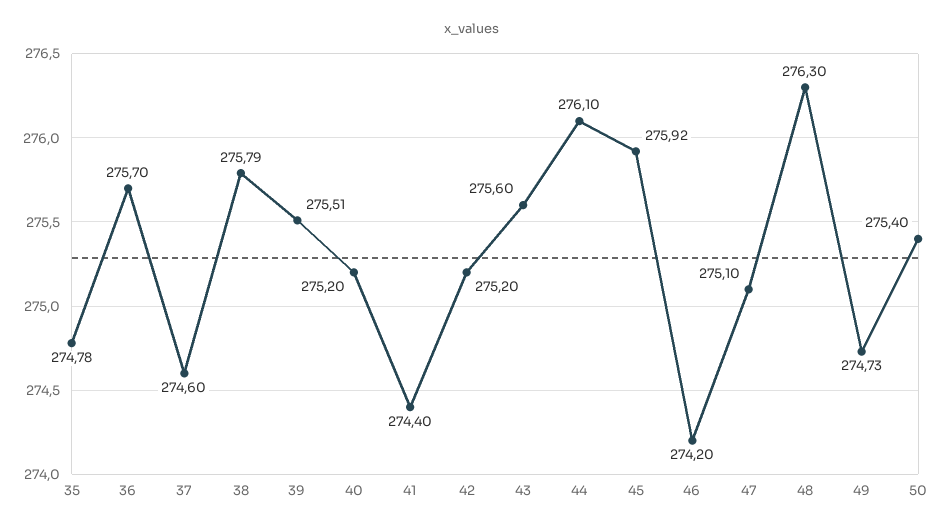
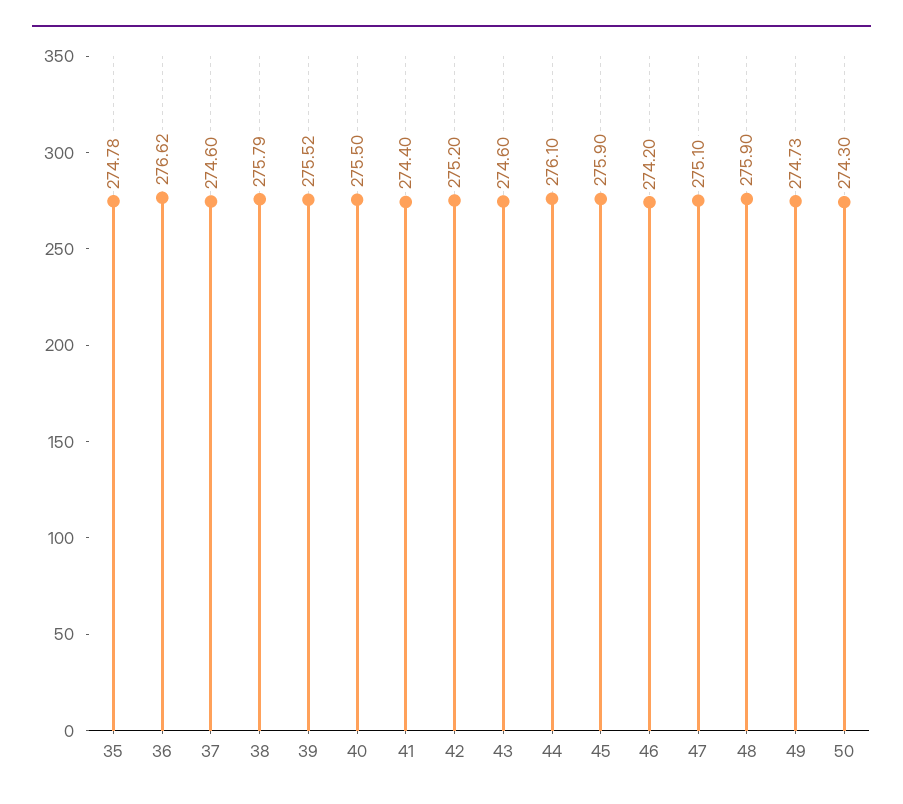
36: 275.7 -> 276.62
39: 275.51 -> 275.52
40: 275.2 -> 275.5
43: 275.6 -> 274.6
45: 275.92 -> 275.9
48: 276.3 -> 275.9
50: 275.4 -> 274.3

